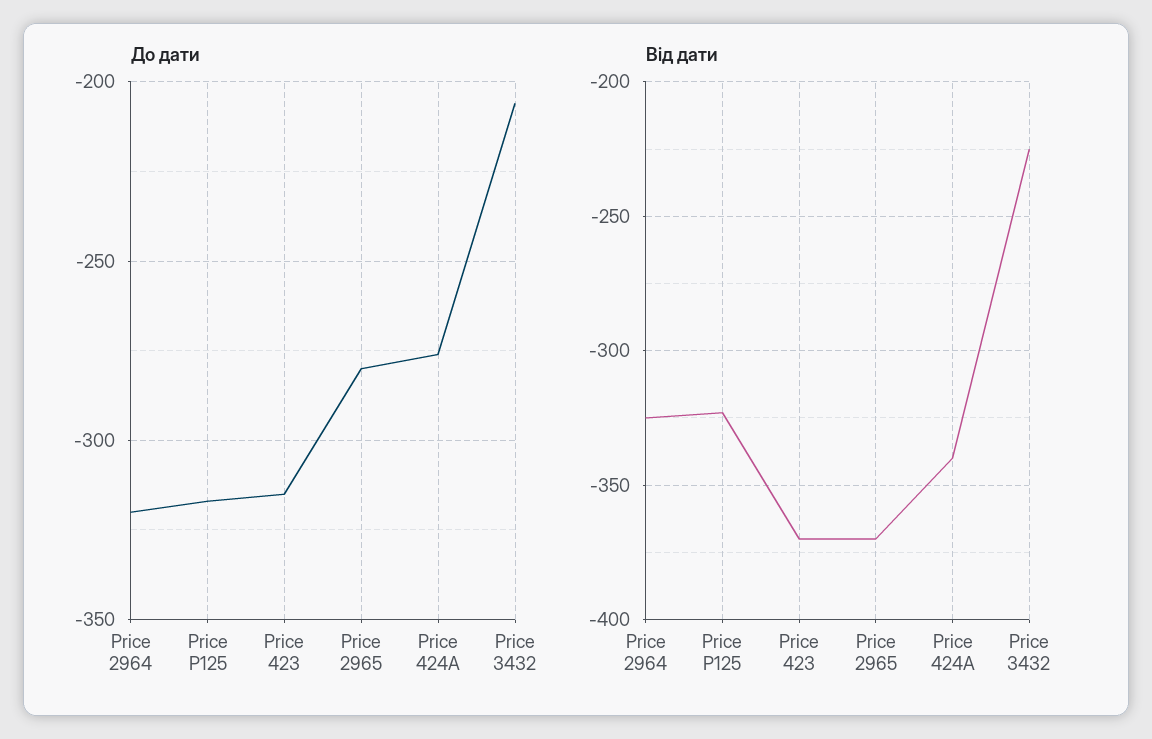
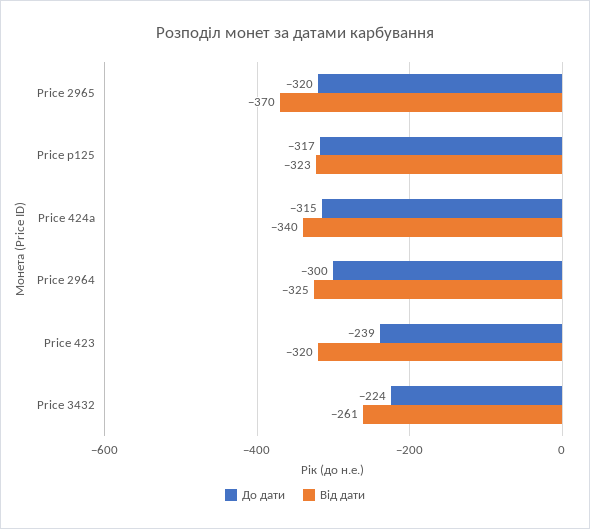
До дати, Price 2964: -320 -> -300
До дати, Price 423: -315 -> -239
До дати, Price 2965: -280 -> -320
До дати, Price 424A: -275 -> -315
До дати, Price 3432: -205 -> -224
Від дати, Price 423: -370 -> -320
Від дати, Price 3432: -225 -> -261

